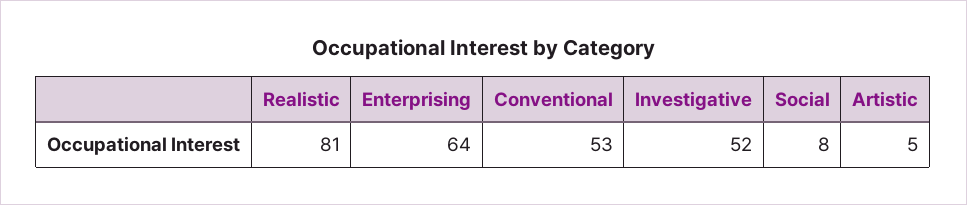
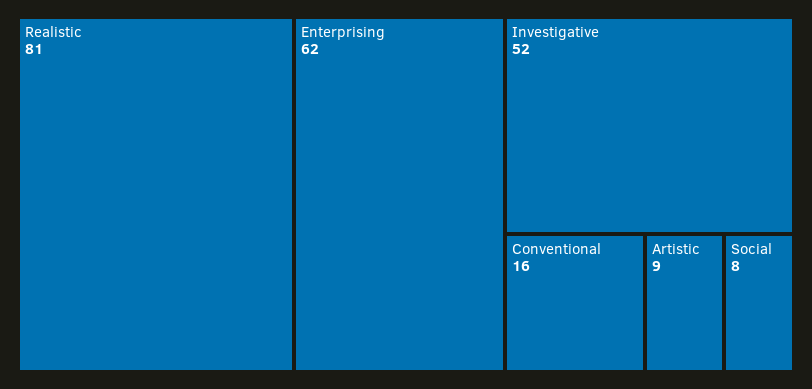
Enterprising: 64 -> 62
Conventional: 53 -> 16
Artistic: 5 -> 9

